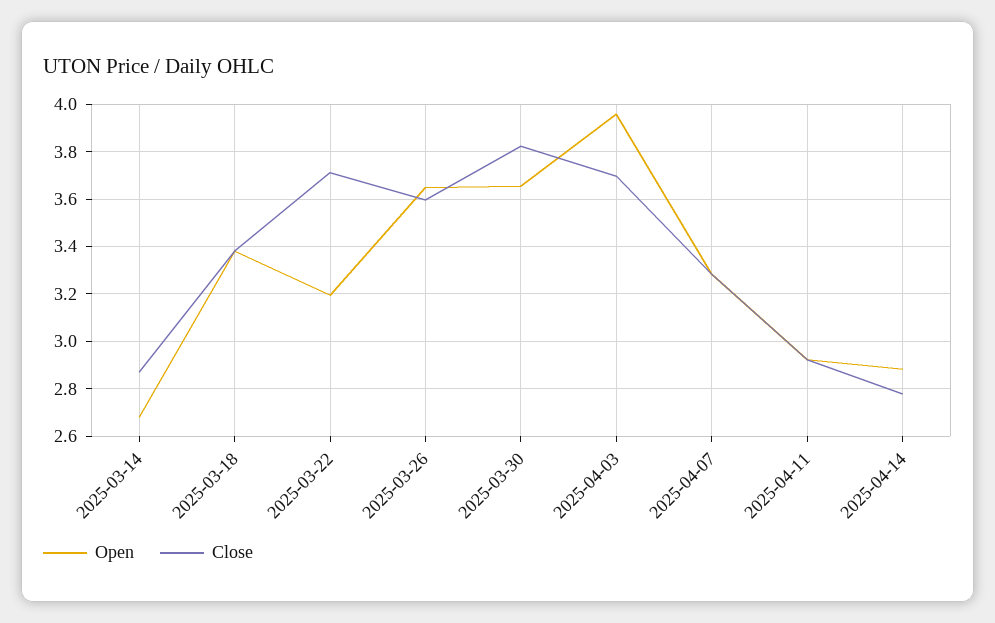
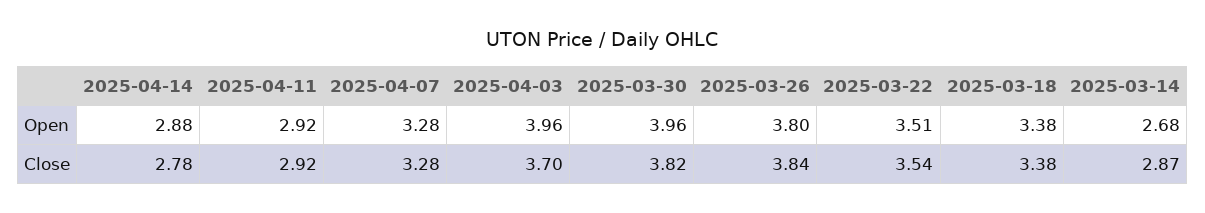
Open, 2025-03-22: 3.2 -> 3.51
Close, 2025-03-22: 3.7 -> 3.54
Open, 2025-03-26: 3.65 -> 3.8
Close, 2025-03-26: 3.6 -> 3.84
Open, 2025-03-30: 3.65 -> 3.96

